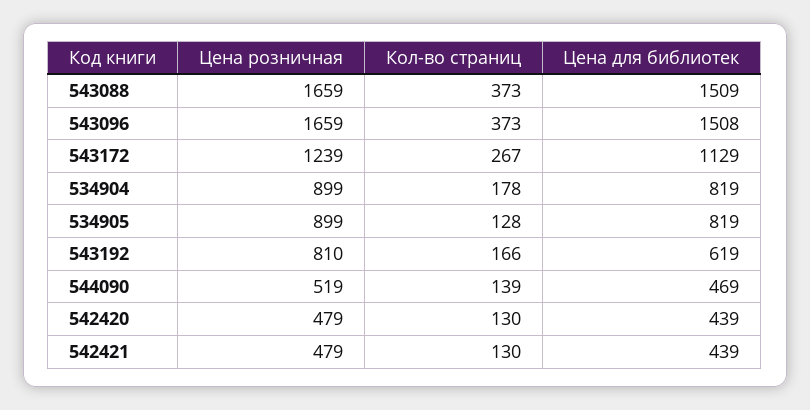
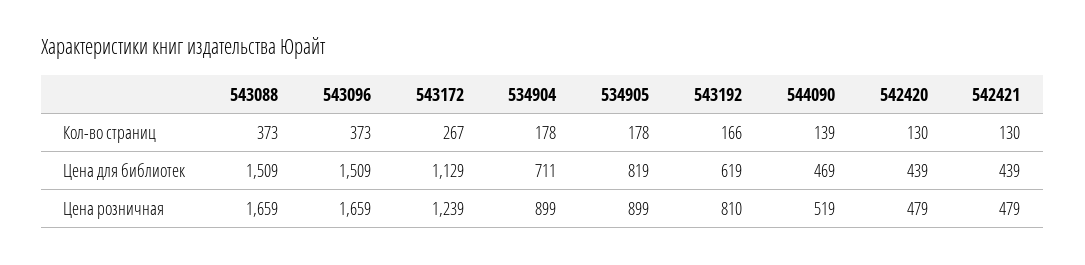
Цена для библиотек, 543096: 1508 -> 1509
Цена для библиотек, 534904: 819 -> 711
Кол-во страниц, 534905: 128 -> 178

